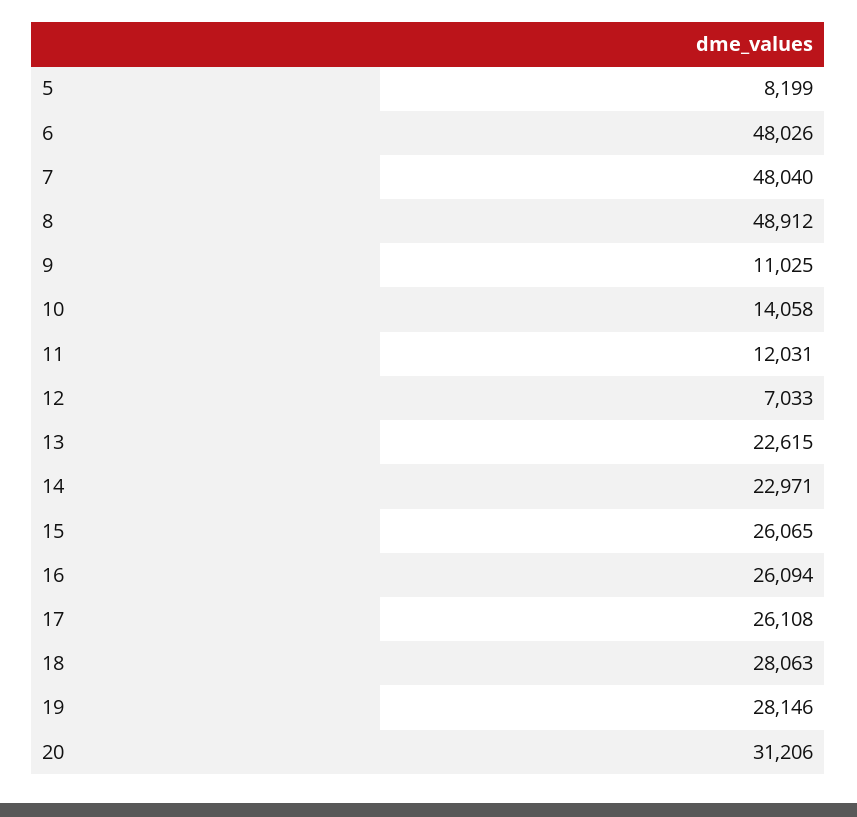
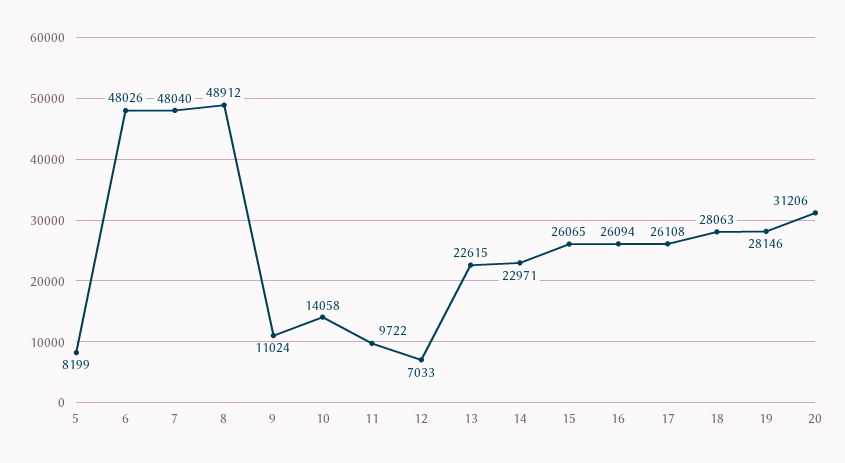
9: 11025 -> 11024
11: 12031 -> 9722

